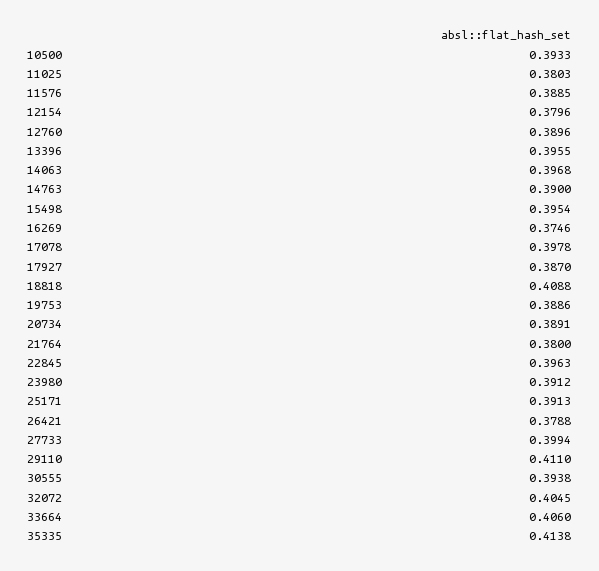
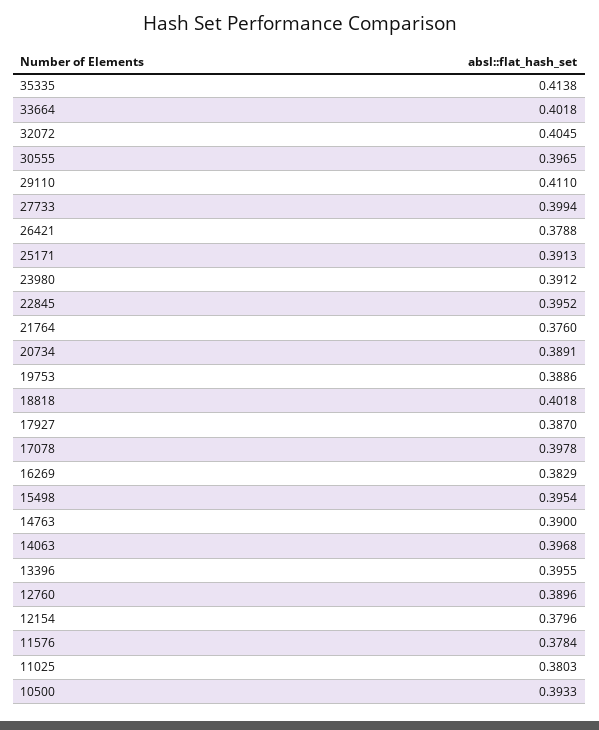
11576: 0.3885 -> 0.3784
16269: 0.3746 -> 0.3829
18818: 0.4088 -> 0.4018
21764: 0.38 -> 0.376
22845: 0.3963 -> 0.3952
30555: 0.3938 -> 0.3965
33664: 0.406 -> 0.4018

